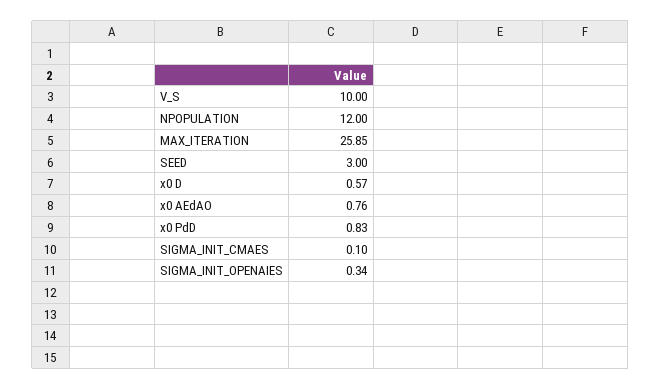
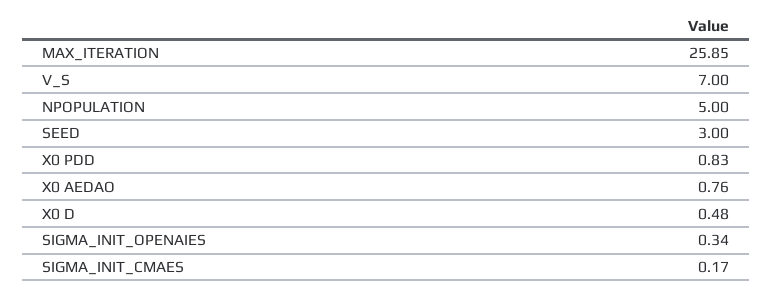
V_S: 10 -> 7
NPOPULATION: 12 -> 5
x0 D: 0.57 -> 0.48
SIGMA_INIT_CMAES: 0.1 -> 0.17

